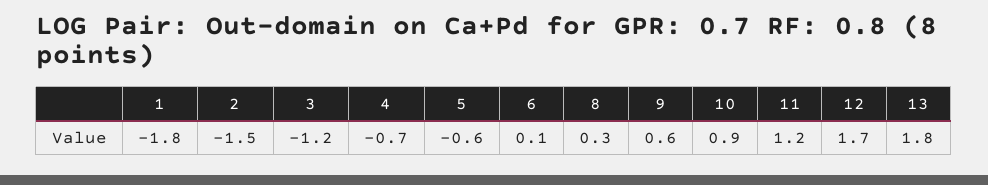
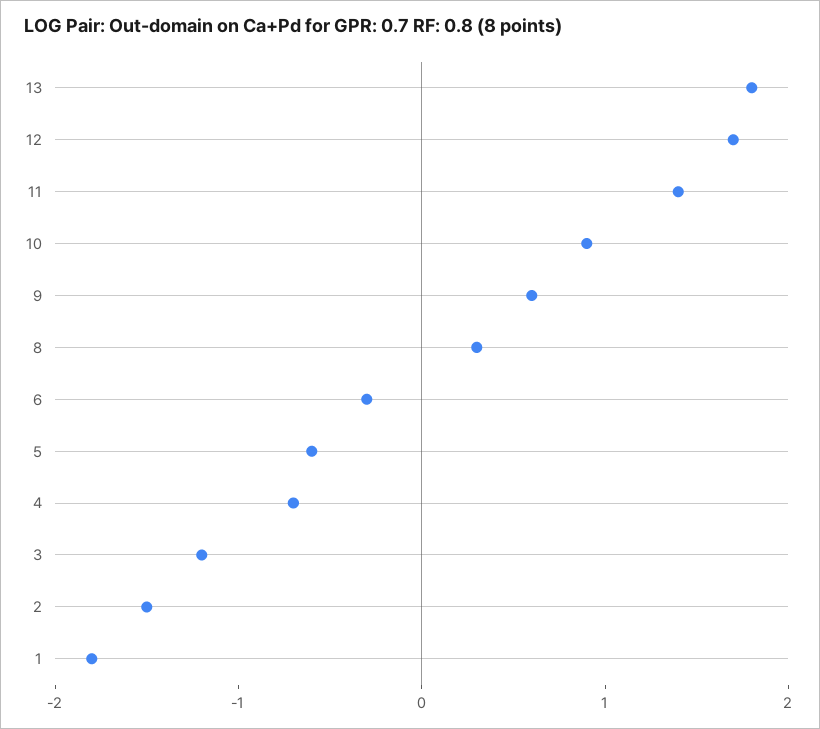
6: 0.1 -> -0.3
11: 1.2 -> 1.4

